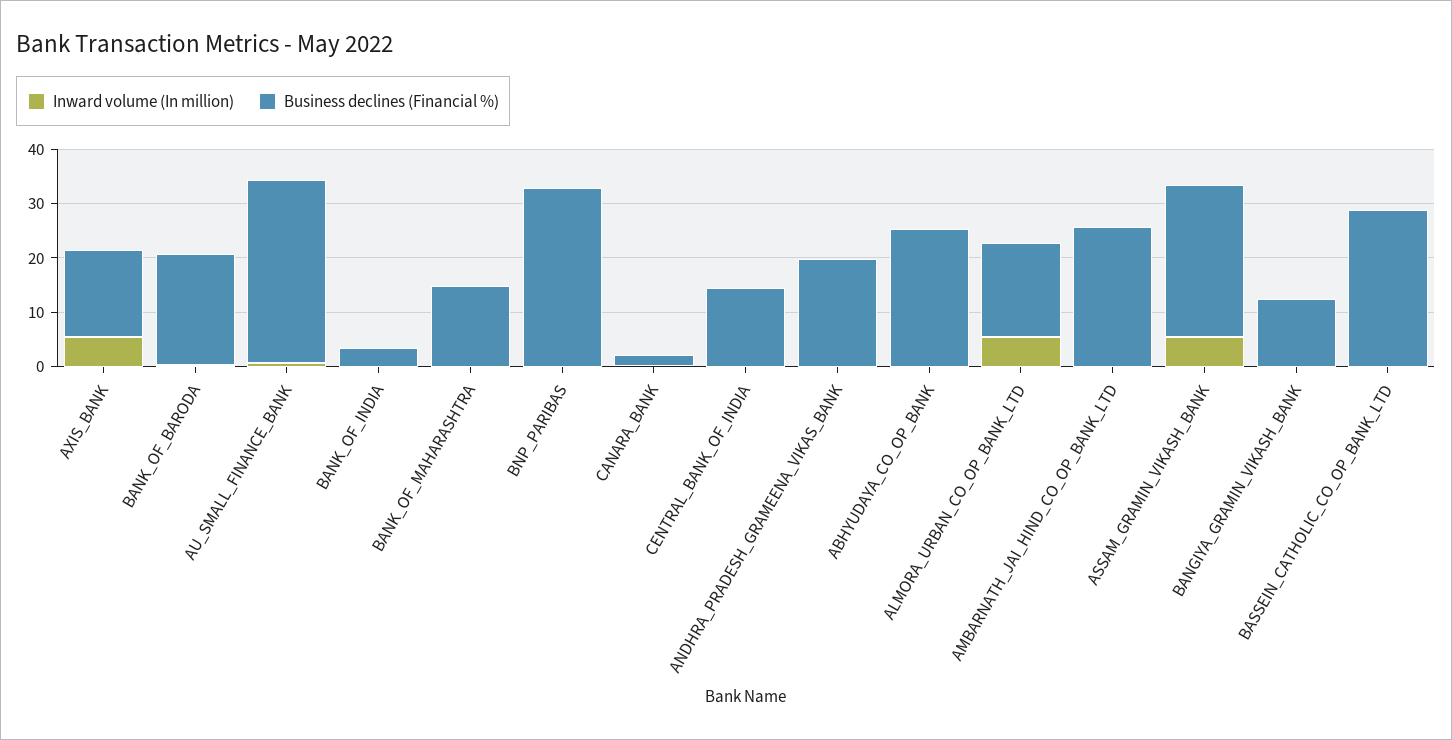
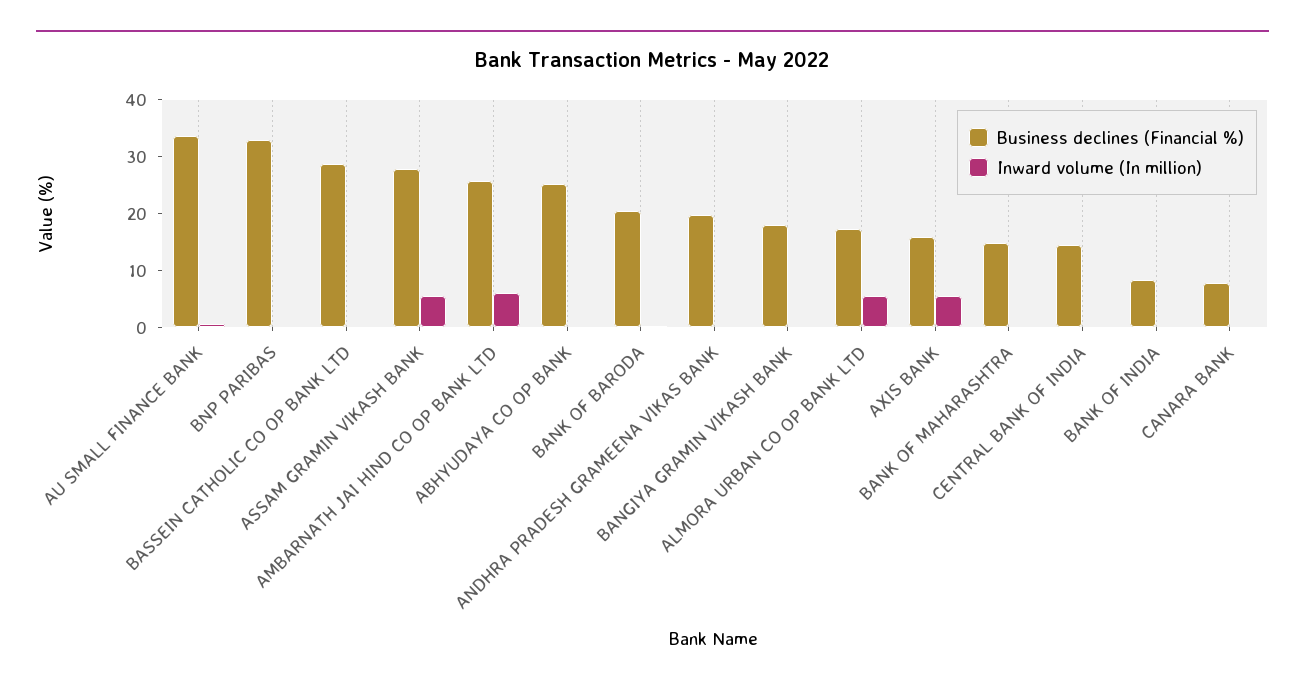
Business declines (Financial %), BANK_OF_INDIA: 4 -> 8
Business declines (Financial %), CANARA_BANK: 2 -> 8
Inward volume (In million), AMBARNATH_JAI_HIND_CO_OP_BANK_LTD: 0 -> 6
Business declines (Financial %), BANGIYA_GRAMIN_VIKASH_BANK: 12 -> 18

